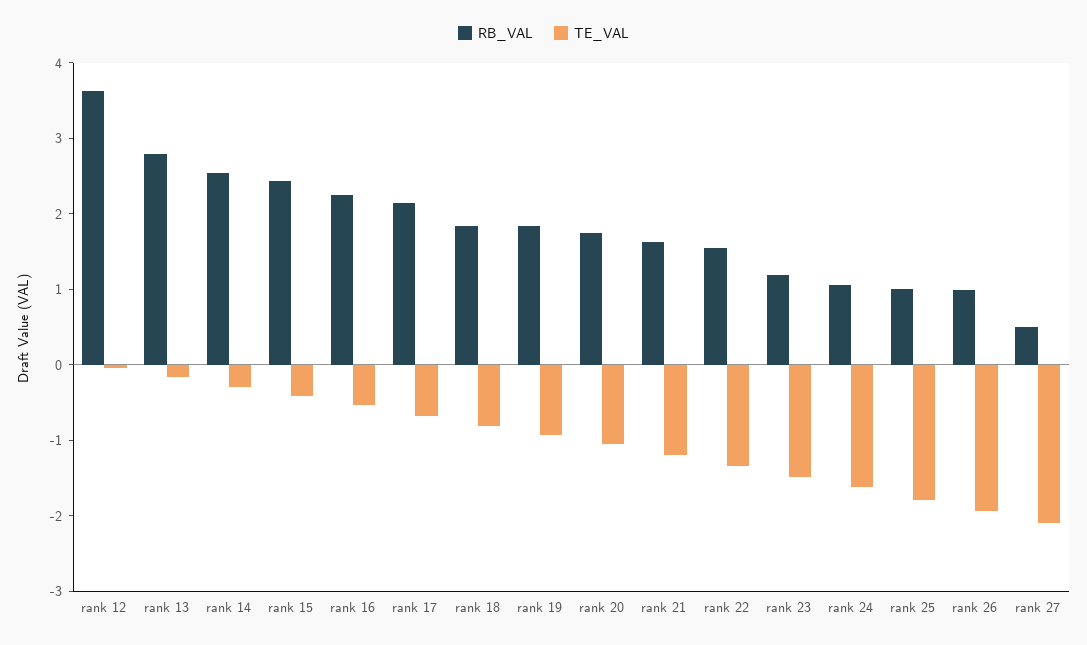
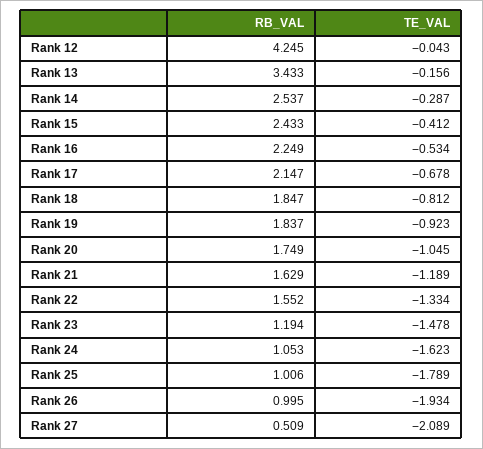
RB_VAL, rank 12: 3.6 -> 4.245
RB_VAL, rank 13: 2.8 -> 3.433

